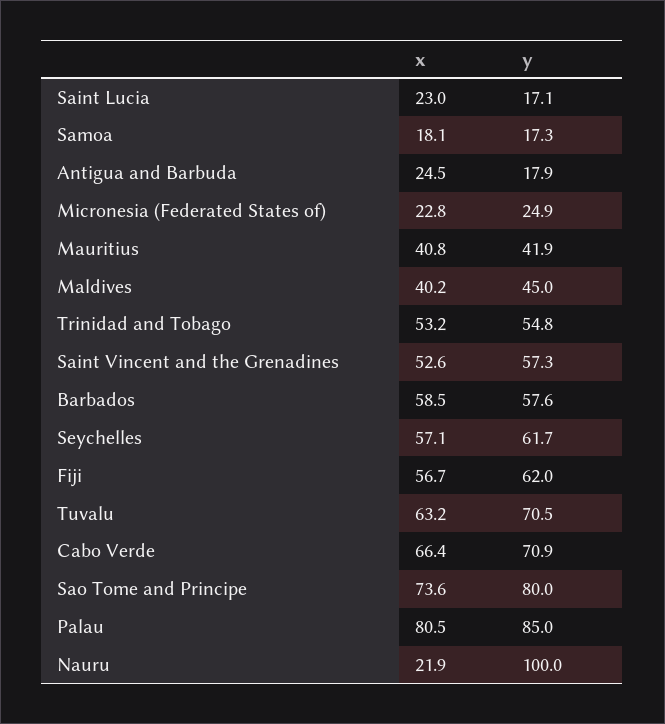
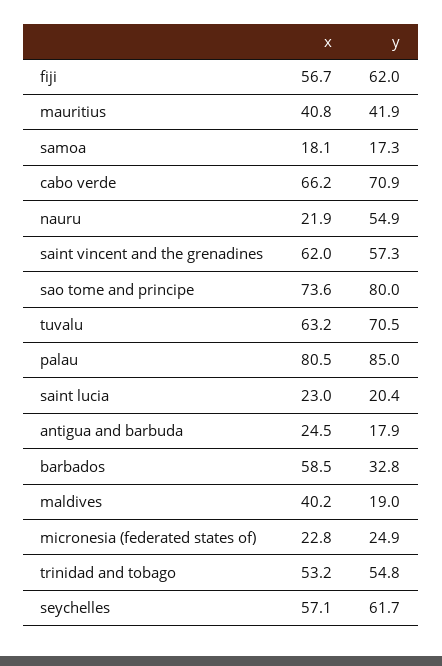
y, Saint Lucia: 17.1 -> 20.4
y, Maldives: 45 -> 19
x, Saint Vincent and the Grenadines: 52.6 -> 62
y, Barbados: 57.6 -> 32.8
x, Cabo Verde: 66.4 -> 66.2
y, Nauru: 100 -> 54.9

